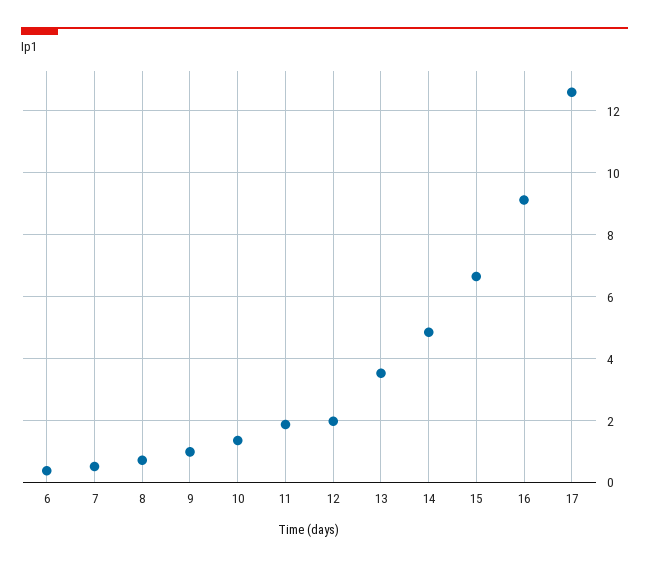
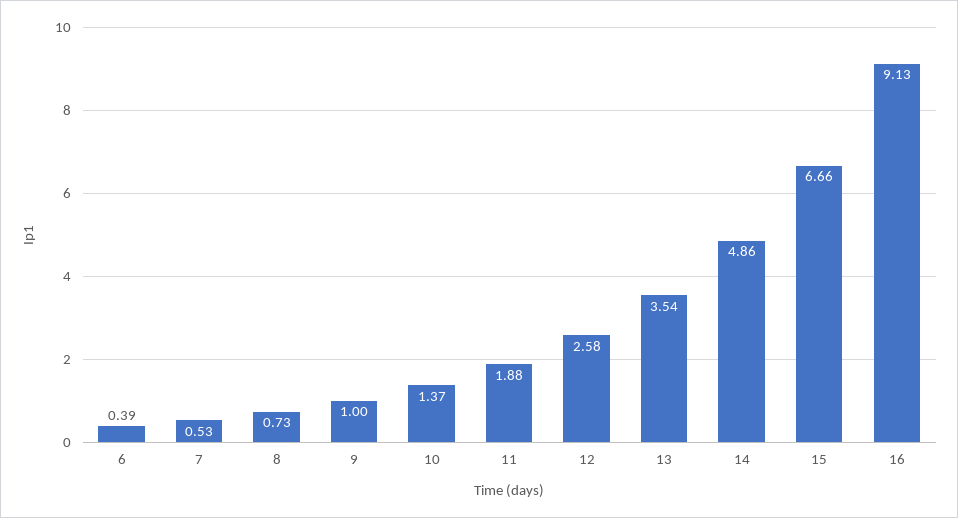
12: 2 -> 2.58
17: 12.6 -> none

